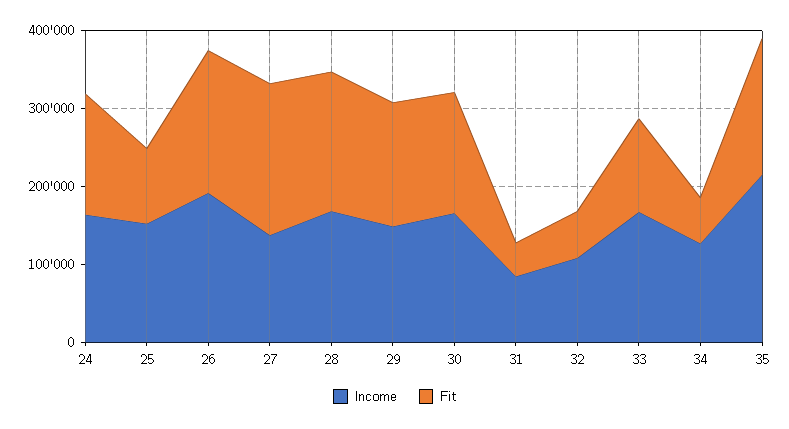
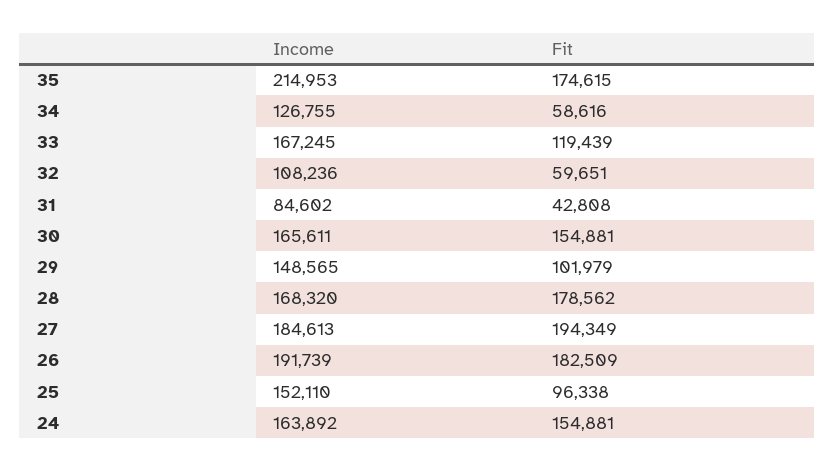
Income, 27: 140000 -> 184613
Fit, 29: 160000 -> 101979

